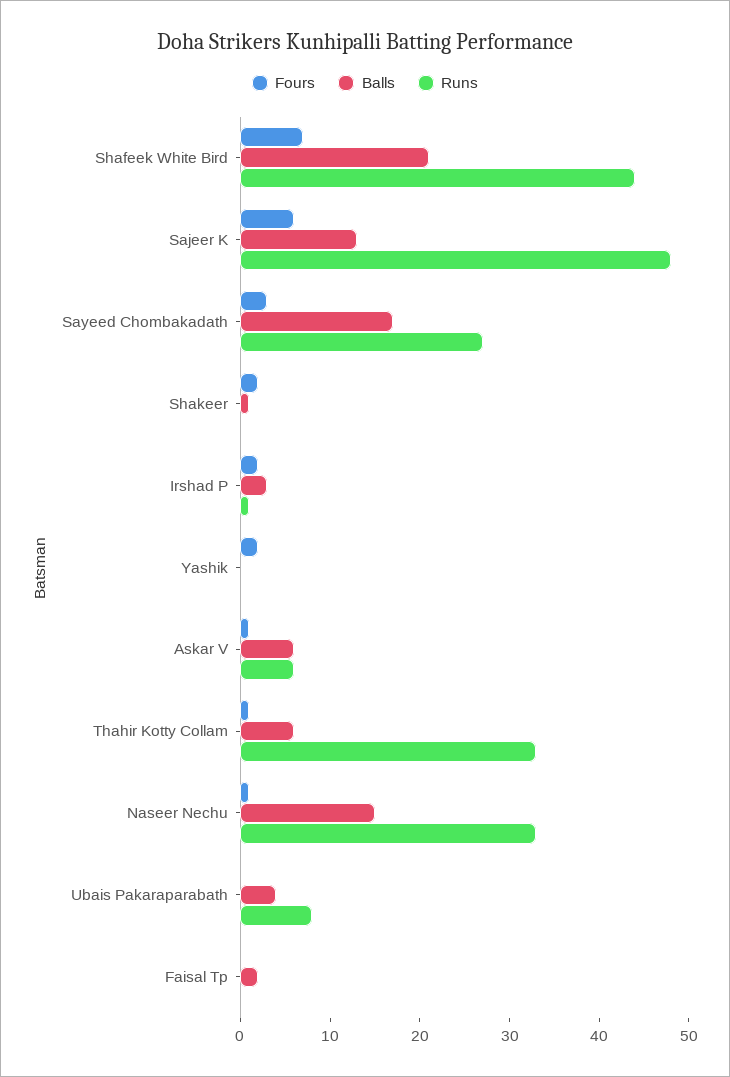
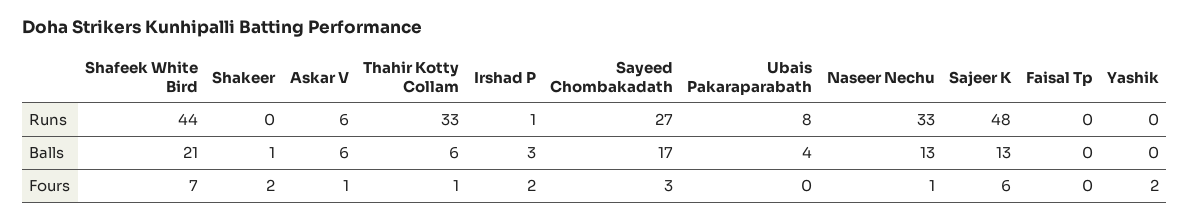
Balls, Naseer Nechu: 15 -> 13
Balls, Faisal Tp: 2 -> 0

